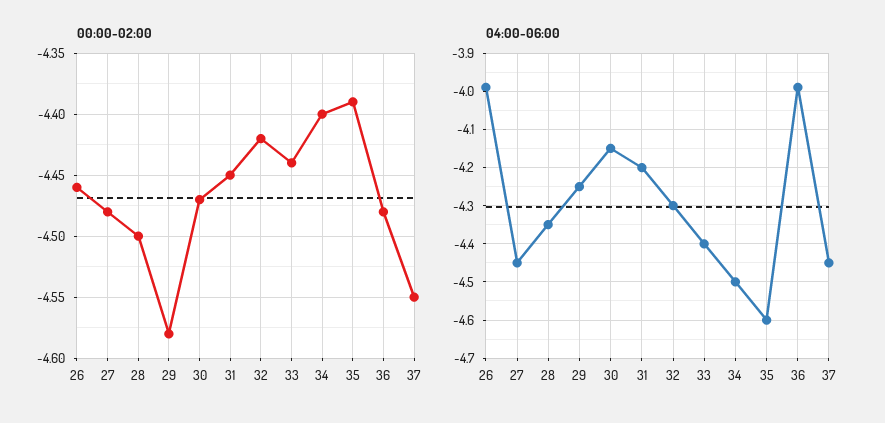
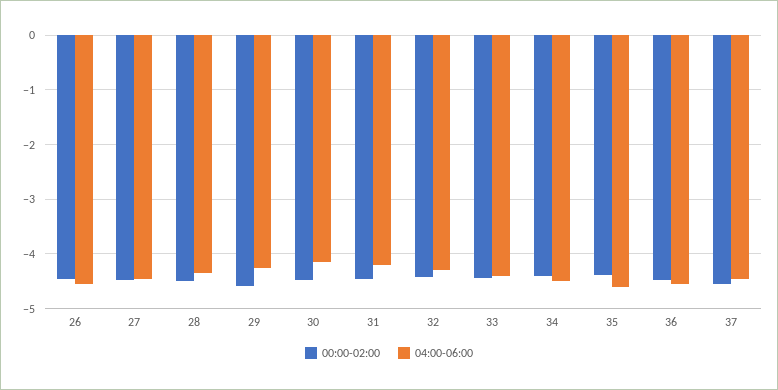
04:00-06:00, 26: -4 -> -4.6
04:00-06:00, 36: -4 -> -4.6

